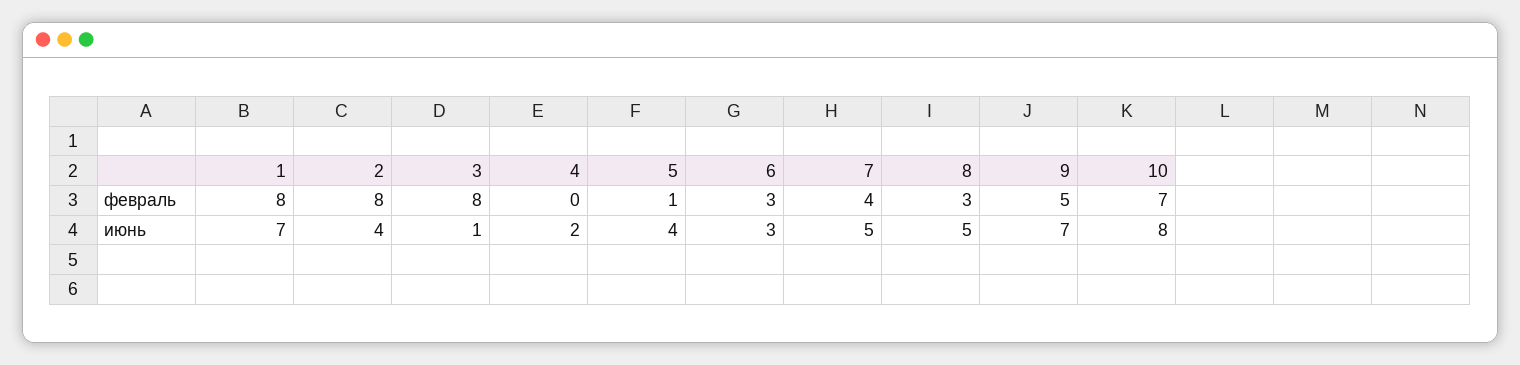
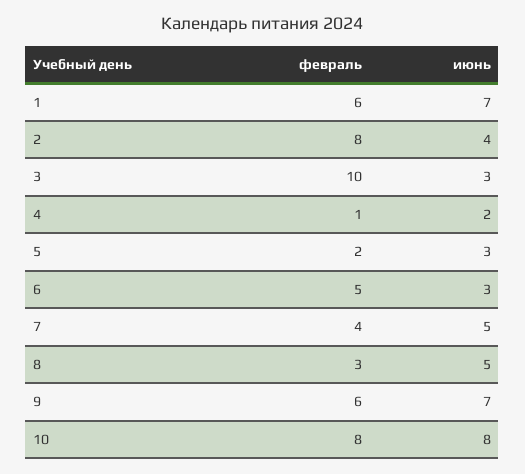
1, февраль: 8 -> 6
3, февраль: 8 -> 10
4, февраль: 0 -> 1
5, февраль: 1 -> 2
6, февраль: 3 -> 5
9, февраль: 5 -> 6
10, февраль: 7 -> 8
3, июнь: 1 -> 3
5, июнь: 4 -> 3

